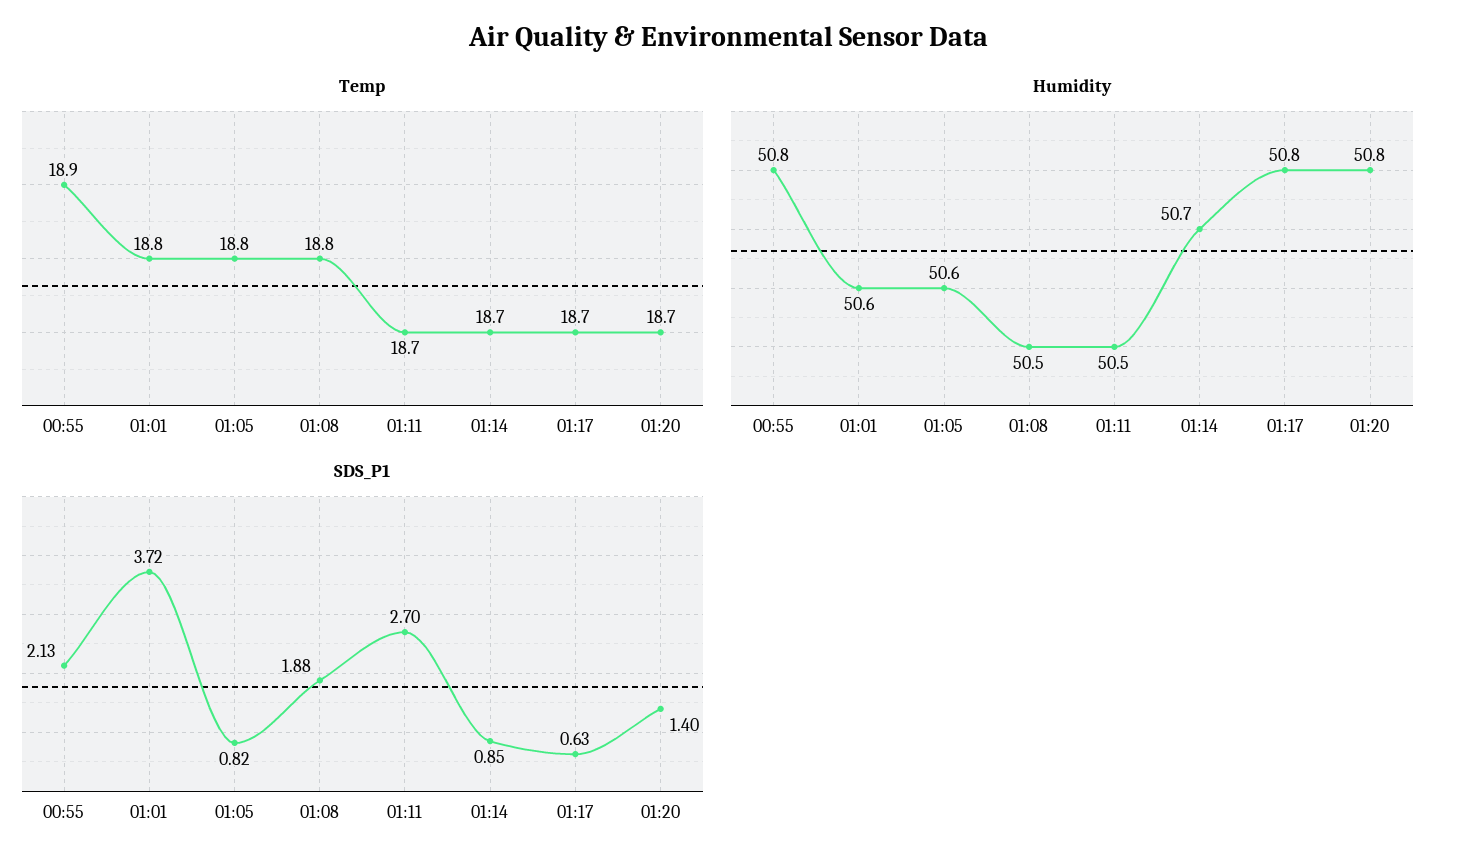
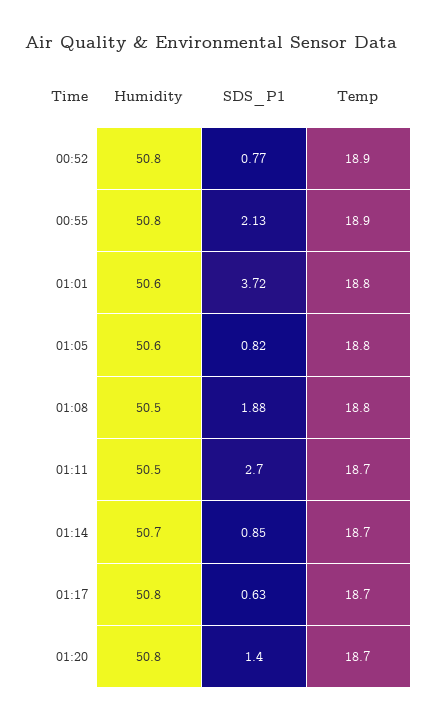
Humidity, 00:52: none -> 50.8
SDS_P1, 00:52: none -> 0.77
Temp, 00:52: none -> 18.9

